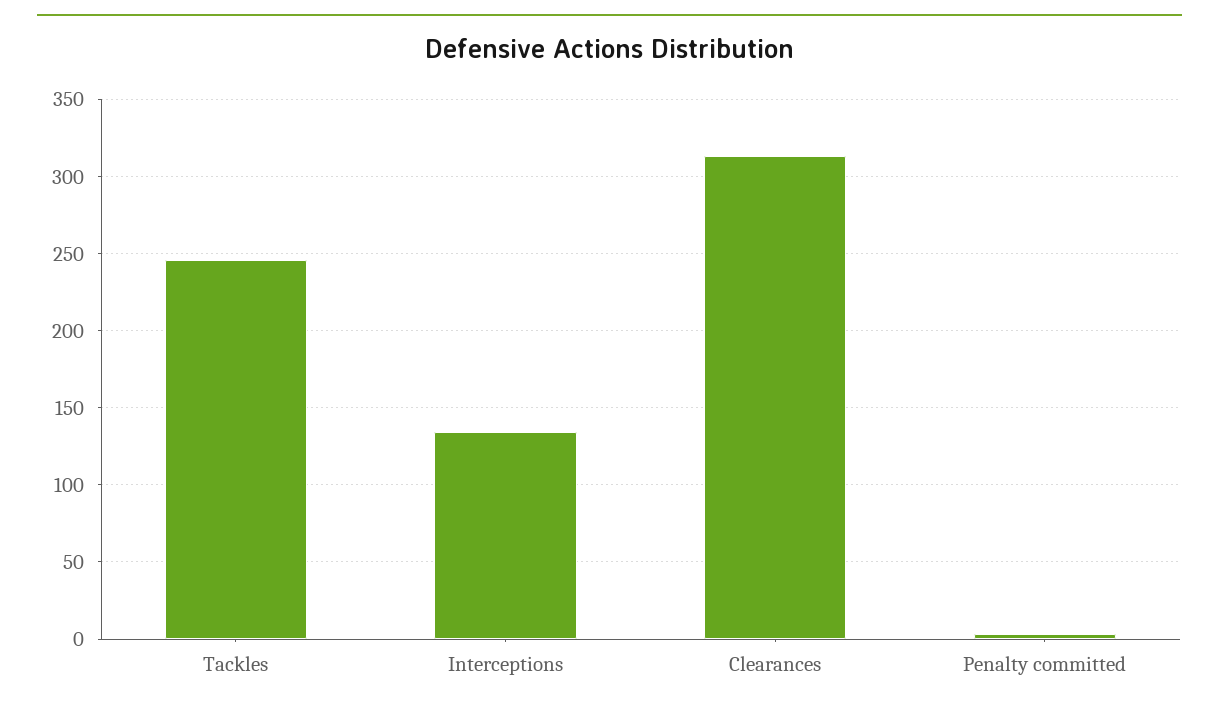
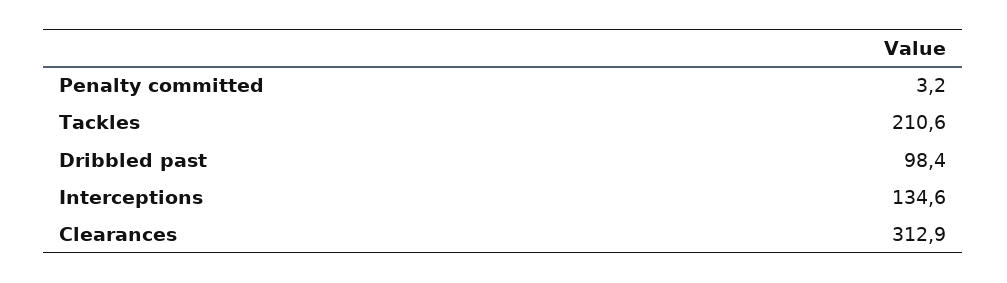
Tackles: 245 -> 210.6
Dribbled past: none -> 98.4

